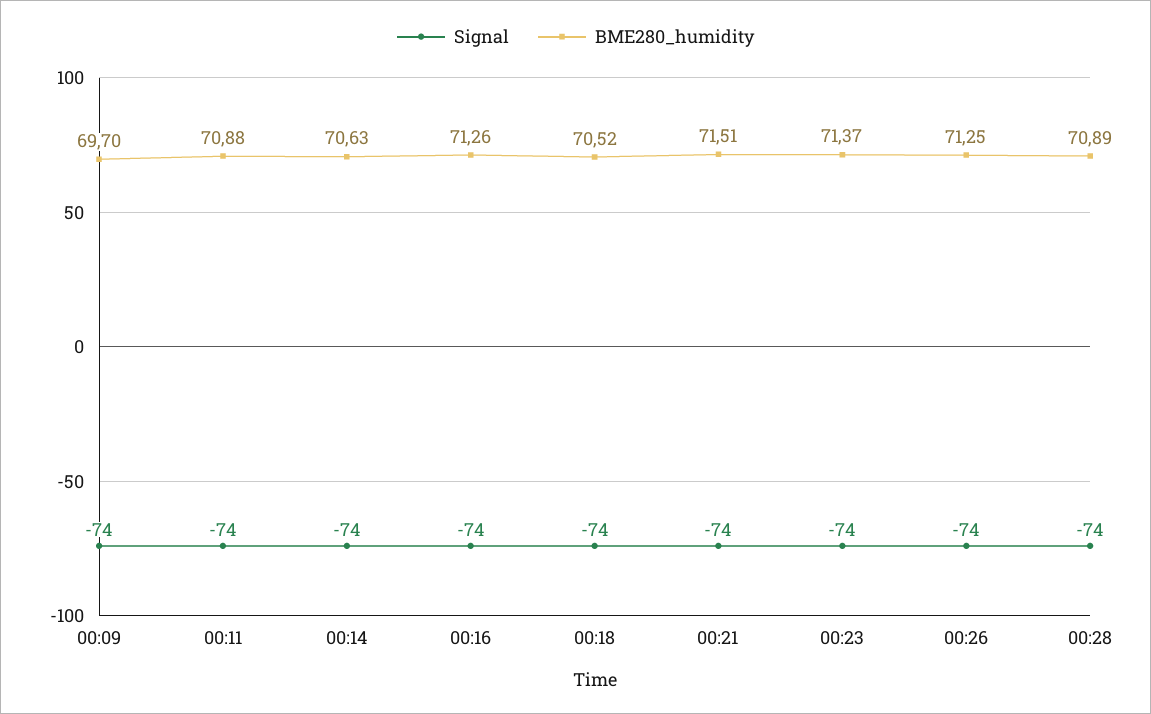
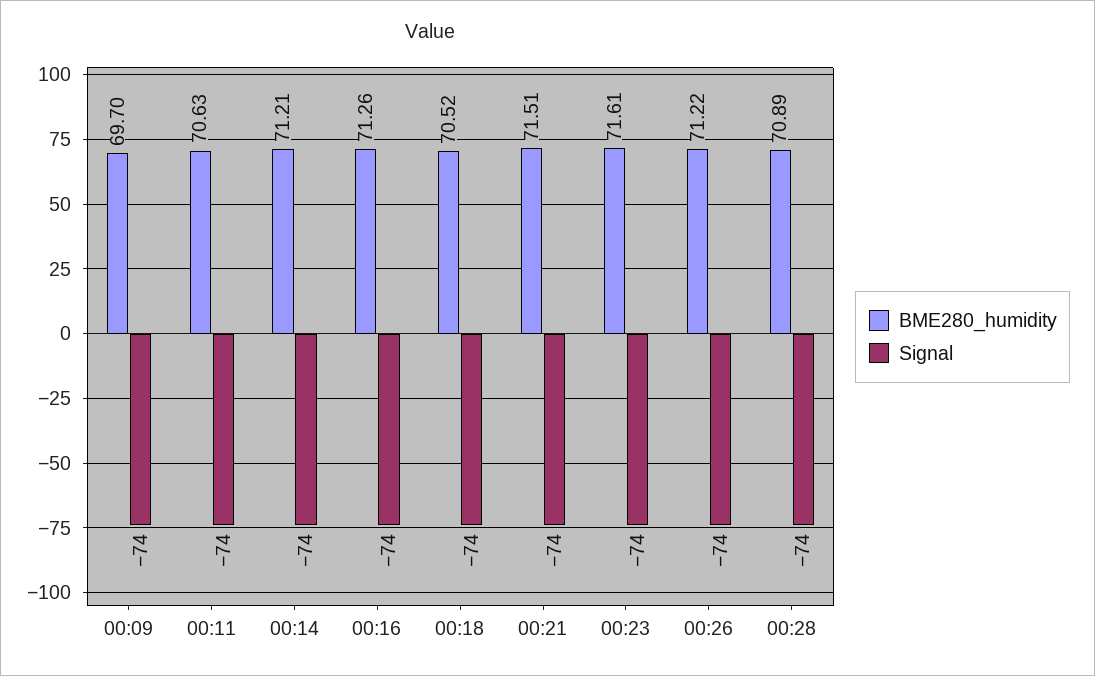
BME280_humidity, 00:11: 70.88 -> 70.63
BME280_humidity, 00:14: 70.63 -> 71.21
BME280_humidity, 00:23: 71.37 -> 71.61
BME280_humidity, 00:26: 71.25 -> 71.22

